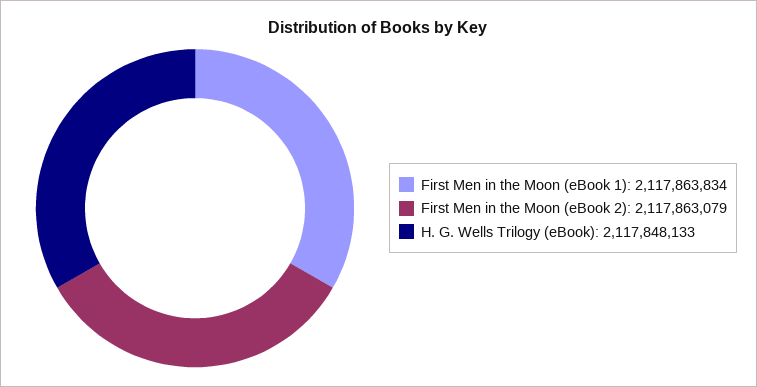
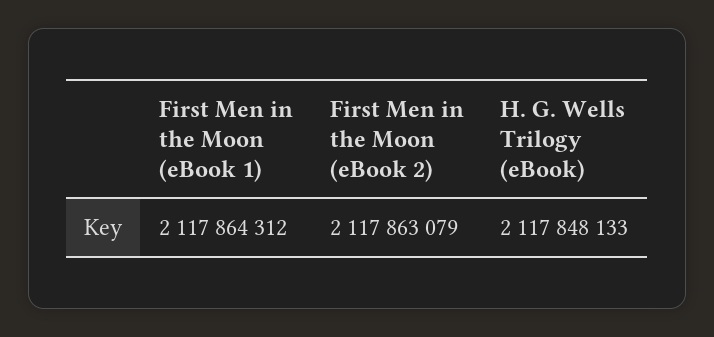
First Men in the Moon (eBook 1): 2117863834 -> 2117864312

